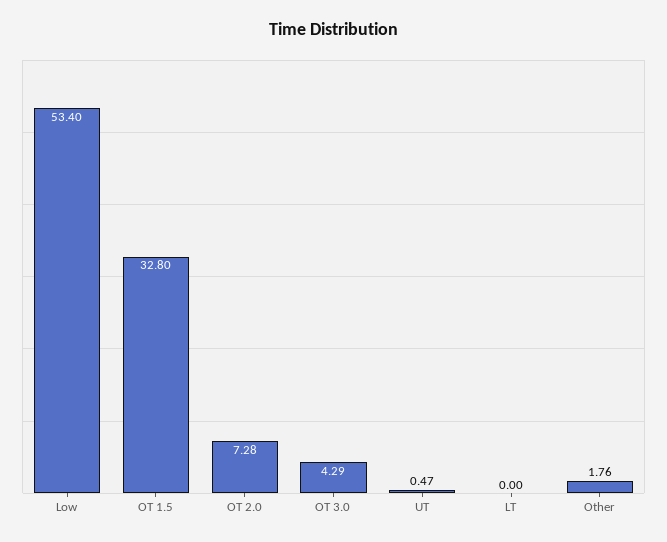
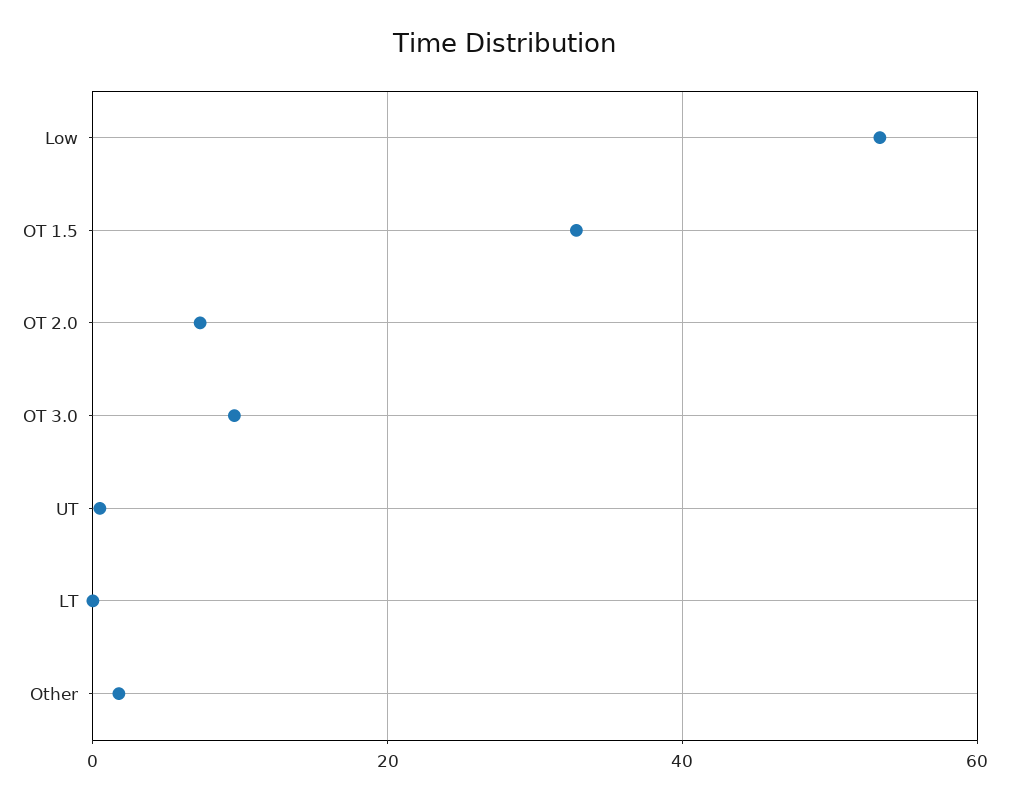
OT 3.0: 4.29 -> 10

